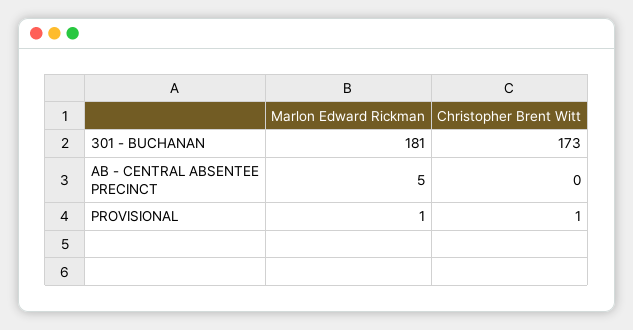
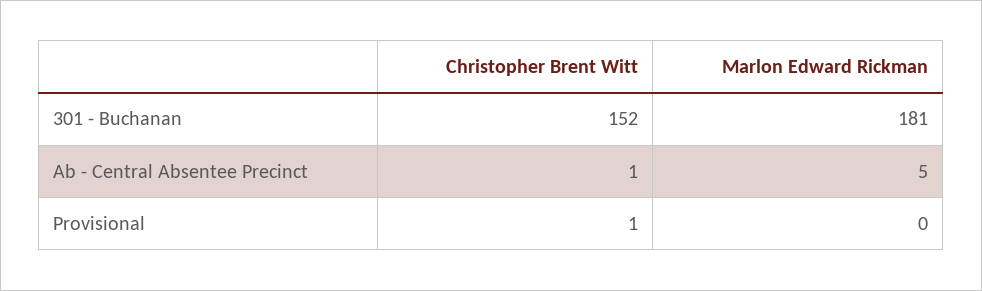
Christopher Brent Witt, 301 - BUCHANAN: 173 -> 152
Christopher Brent Witt, AB - CENTRAL ABSENTEE PRECINCT: 0 -> 1
Marlon Edward Rickman, PROVISIONAL: 1 -> 0

